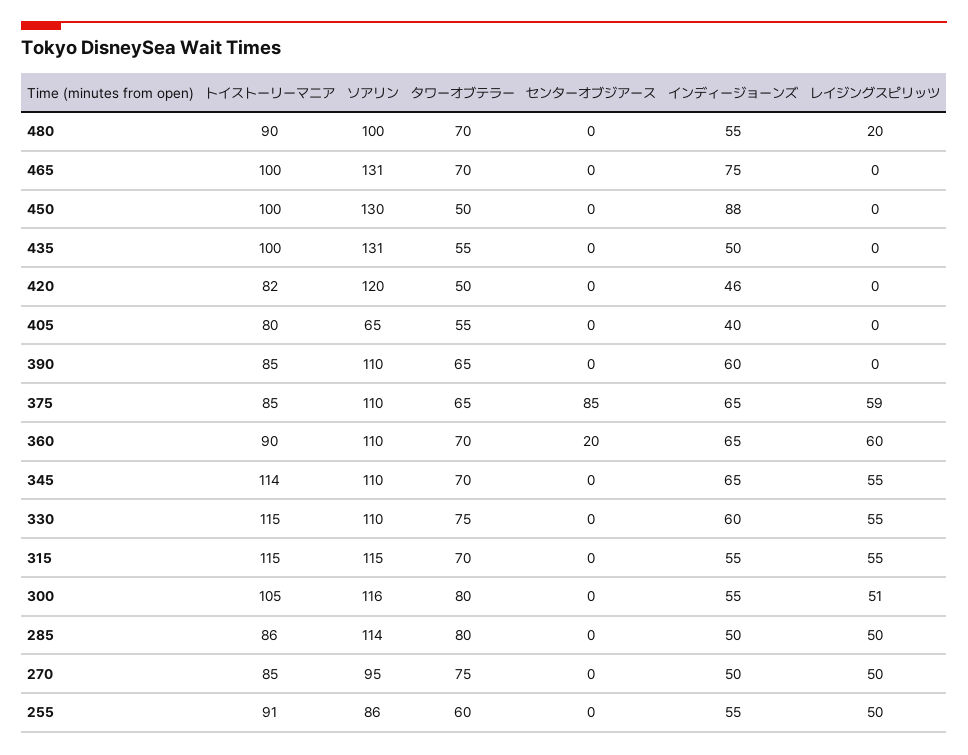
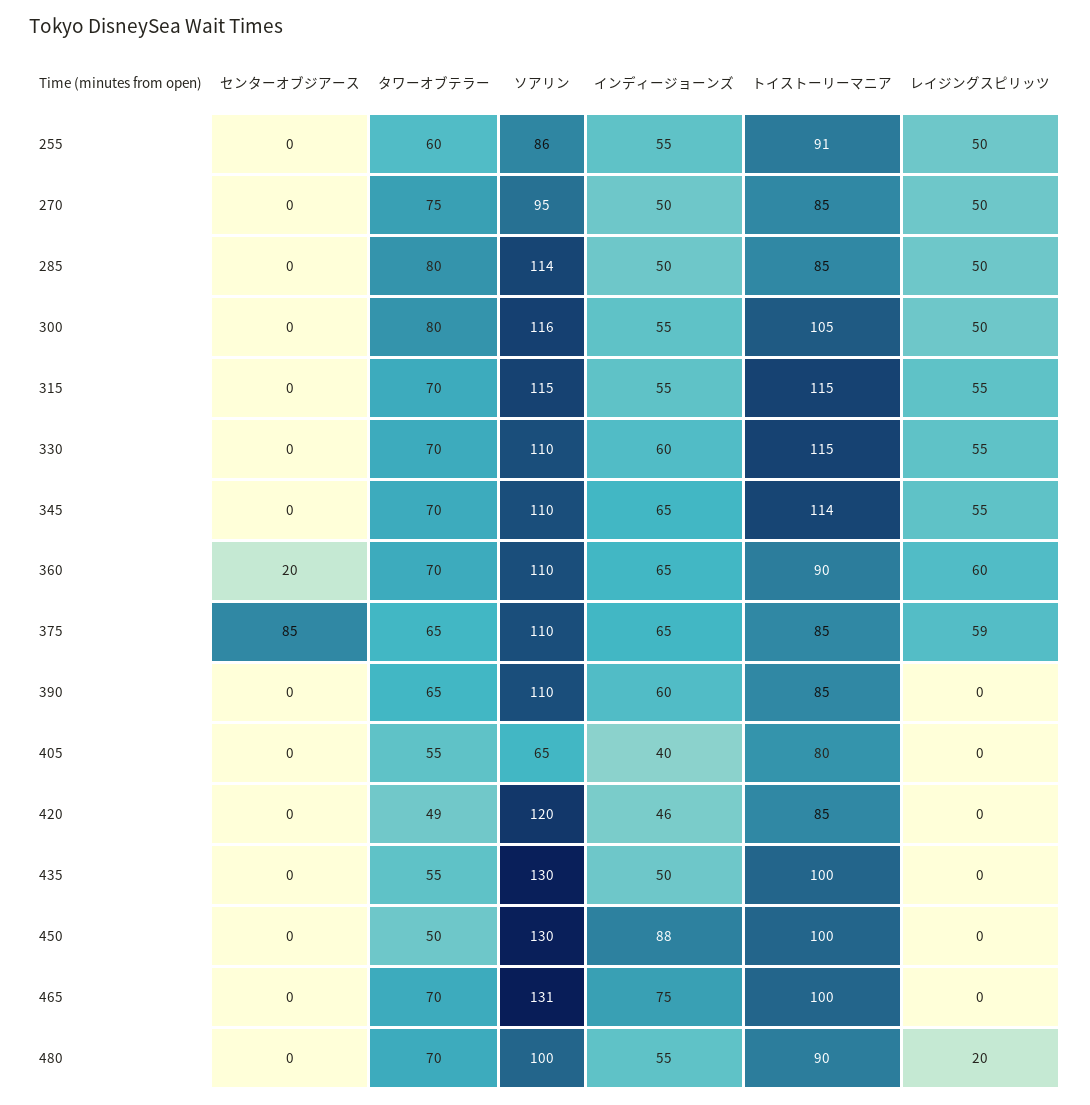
ソアリン, 435: 131 -> 130
トイストーリーマニア, 420: 82 -> 85
タワーオブテラー, 420: 50 -> 49
タワーオブテラー, 330: 75 -> 70
レイジングスピリッツ, 300: 51 -> 50
トイストーリーマニア, 285: 86 -> 85

